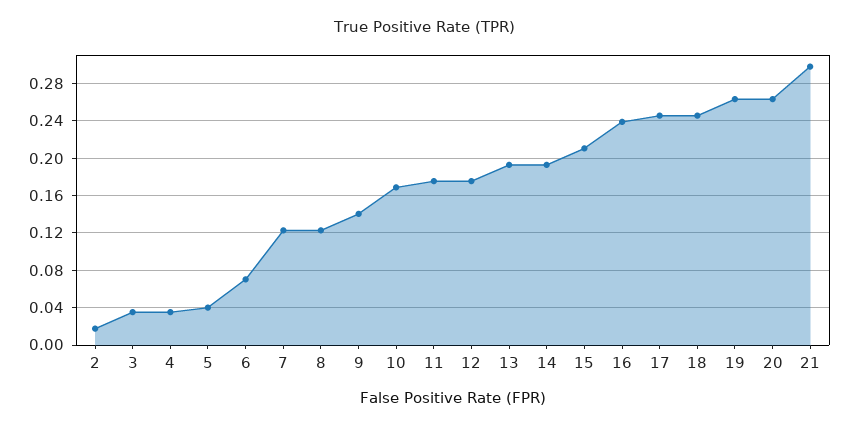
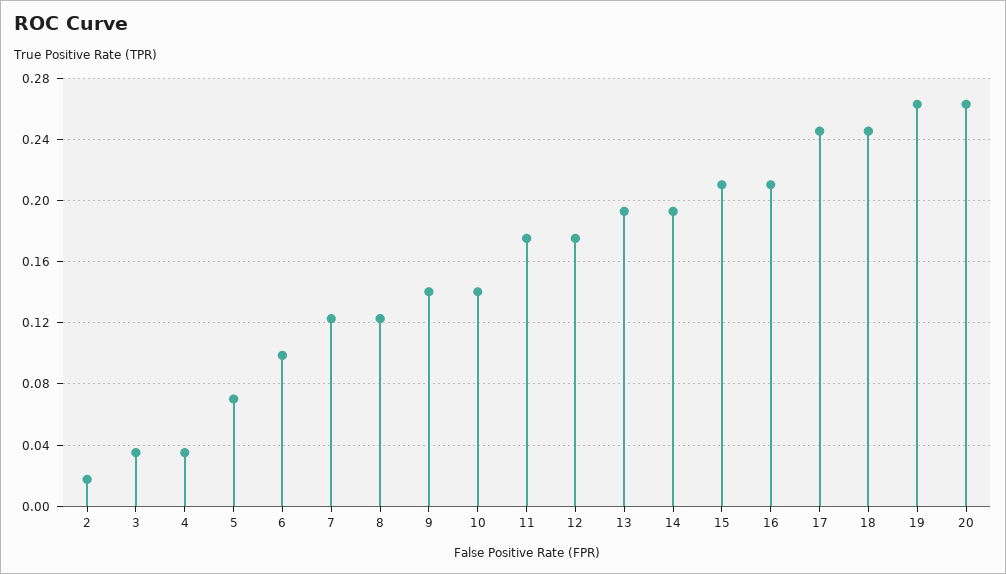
5: 0.04 -> 0.07
6: 0.07 -> 0.1
10: 0.17 -> 0.14
16: 0.24 -> 0.21
21: 0.3 -> none

